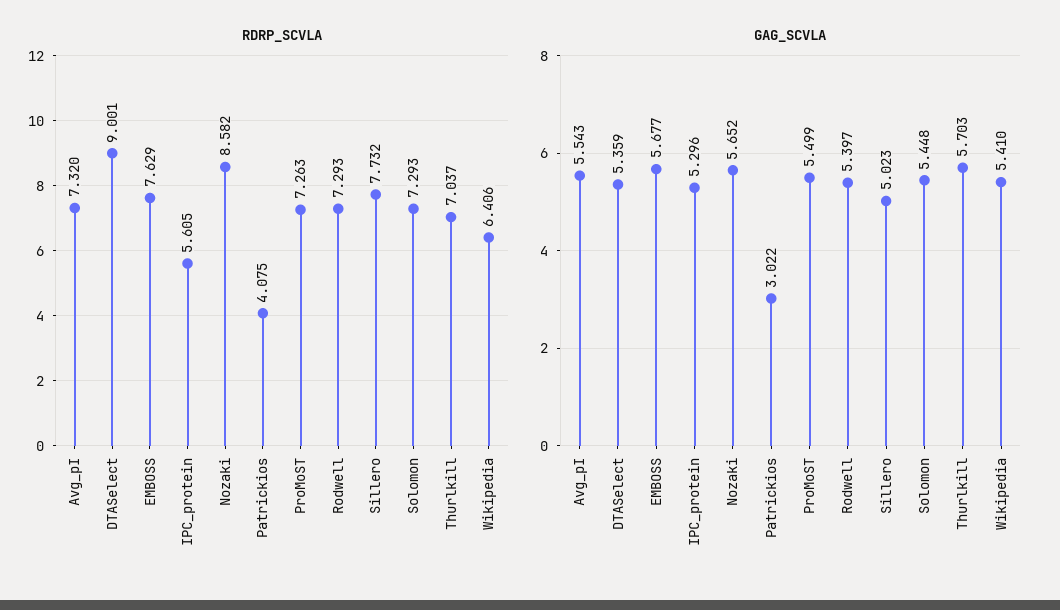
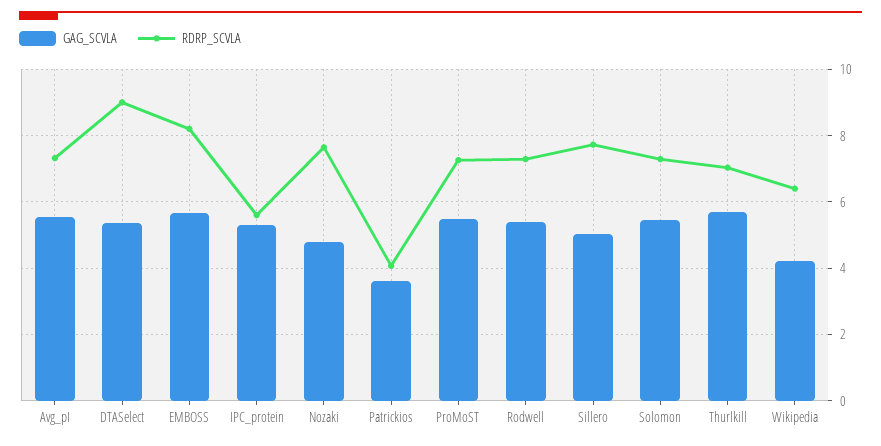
RDRP_SCVLA, EMBOSS: 7.629 -> 8.2
RDRP_SCVLA, Nozaki: 8.582 -> 7.6
GAG_SCVLA, Nozaki: 5.652 -> 4.8
GAG_SCVLA, Patrickios: 3.022 -> 3.6
GAG_SCVLA, Wikipedia: 5.41 -> 4.2

